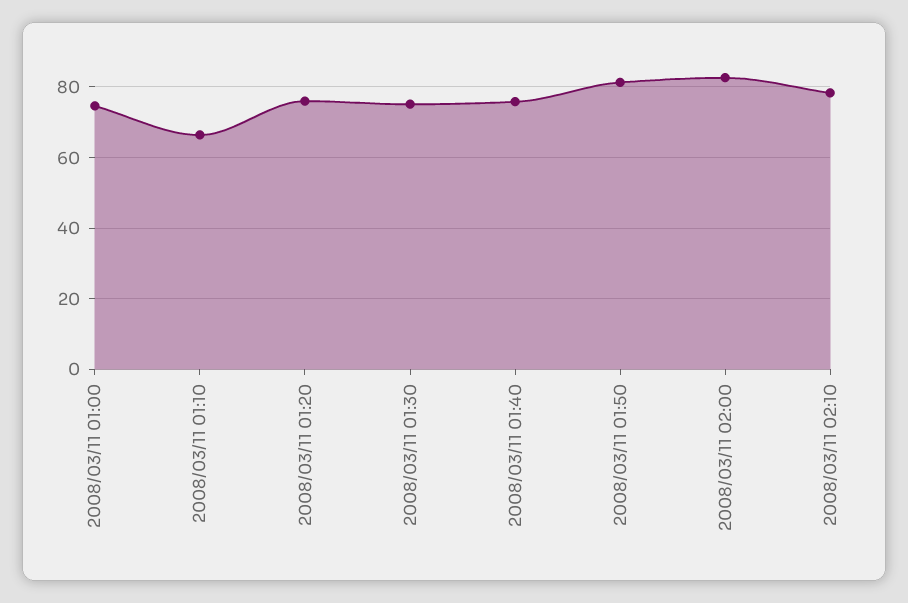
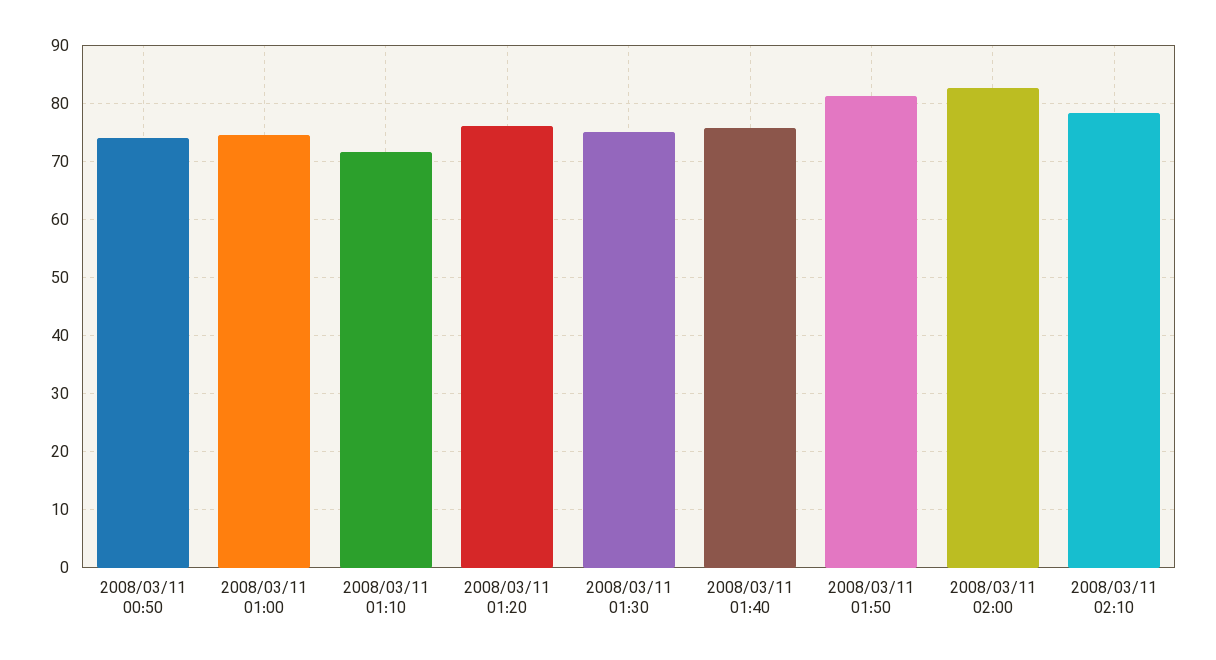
2008/03/11 01:10: 66 -> 72
2008/03/11 00:50: none -> 74

